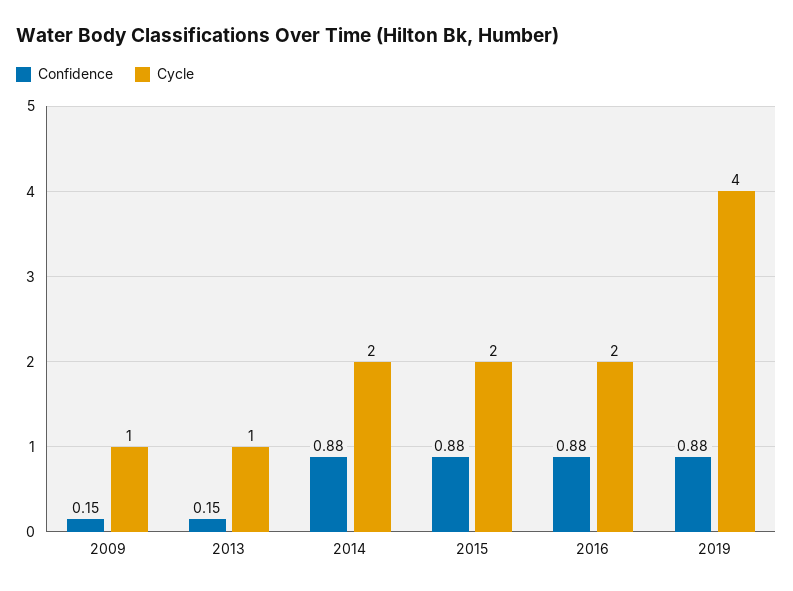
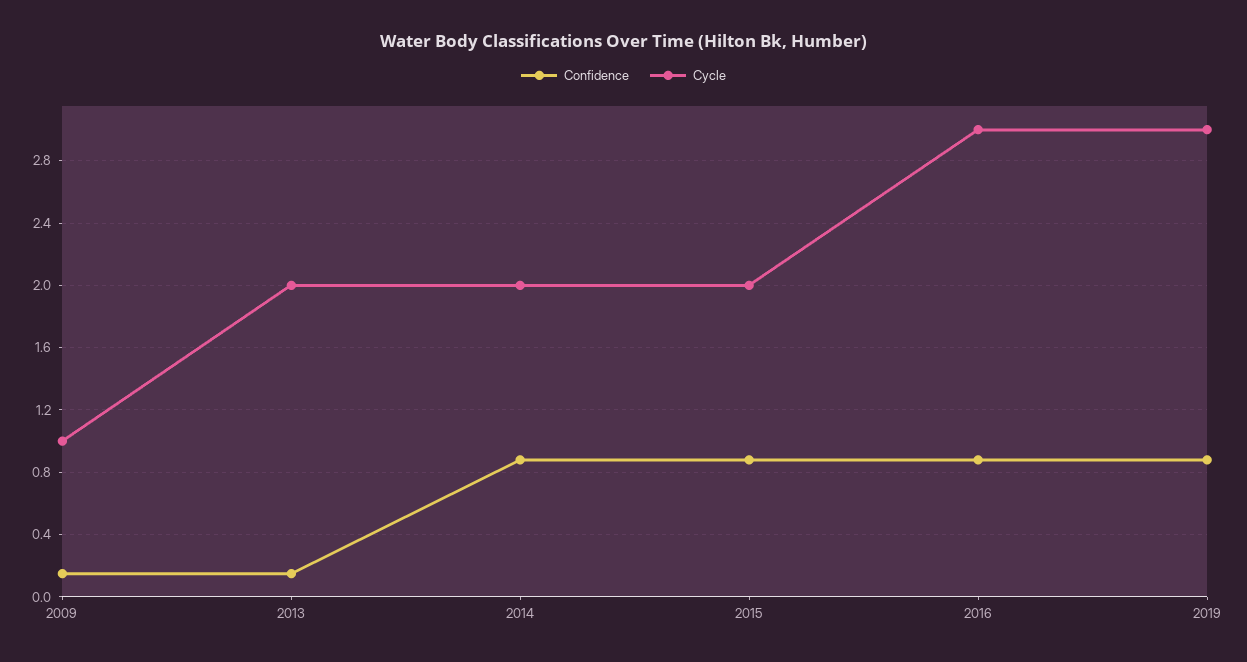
Cycle, 2013: 1 -> 2
Cycle, 2016: 2 -> 3
Cycle, 2019: 4 -> 3

